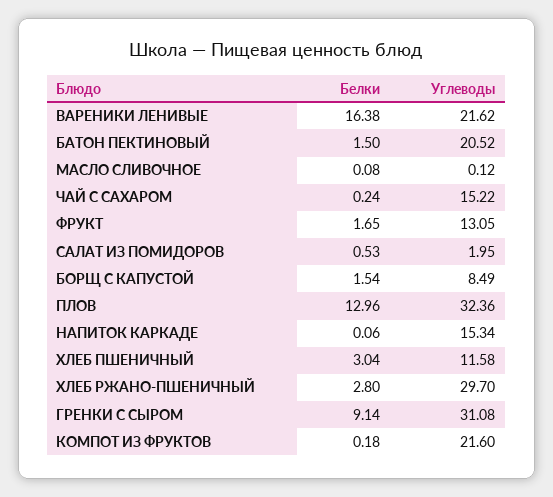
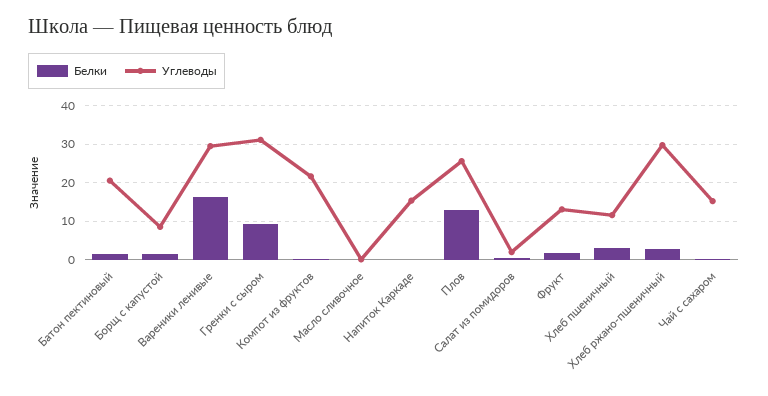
Углеводы, ВАРЕНИКИ ЛЕНИВЫЕ: 21.62 -> 30
Углеводы, ПЛОВ: 32.36 -> 26

